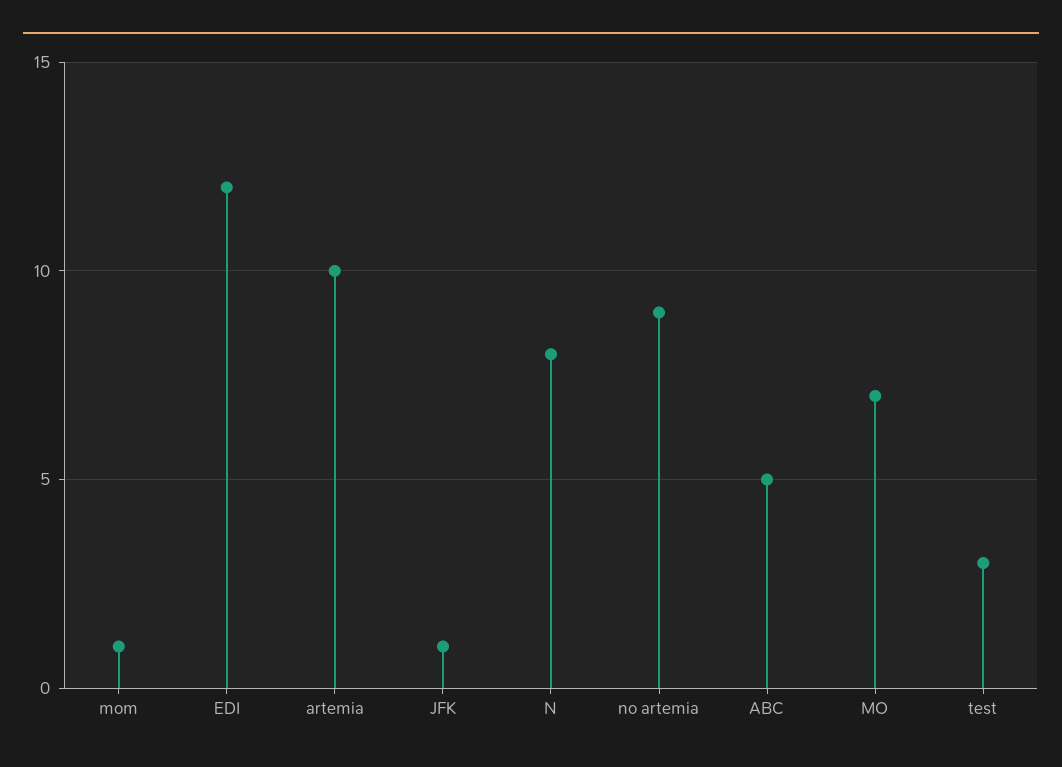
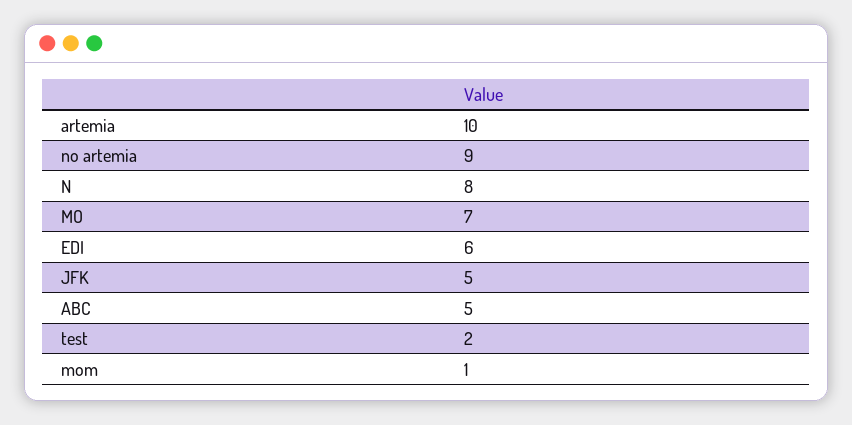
EDI: 12 -> 6
JFK: 1 -> 5
test: 3 -> 2

